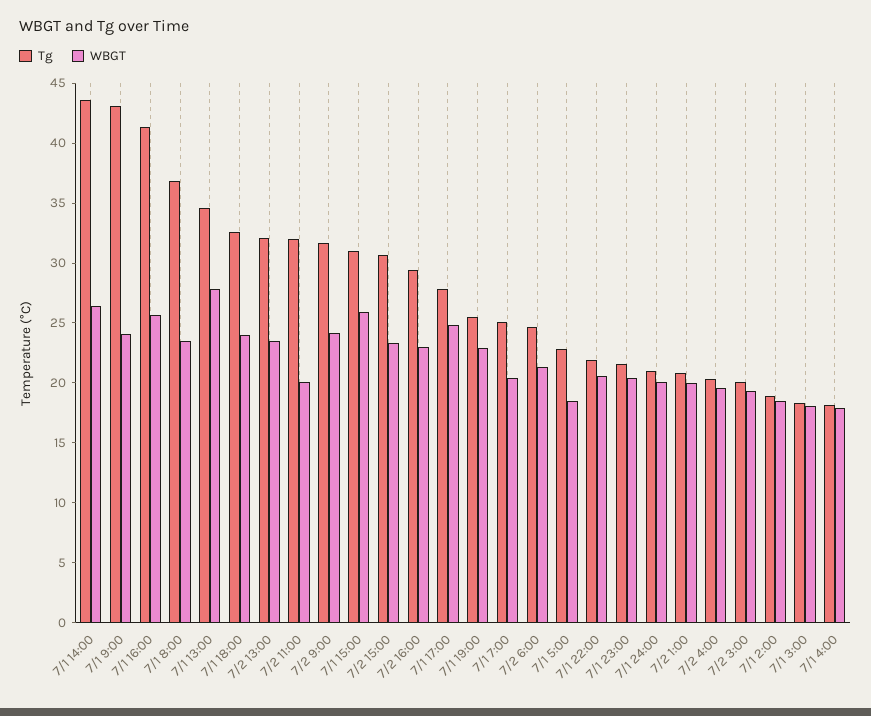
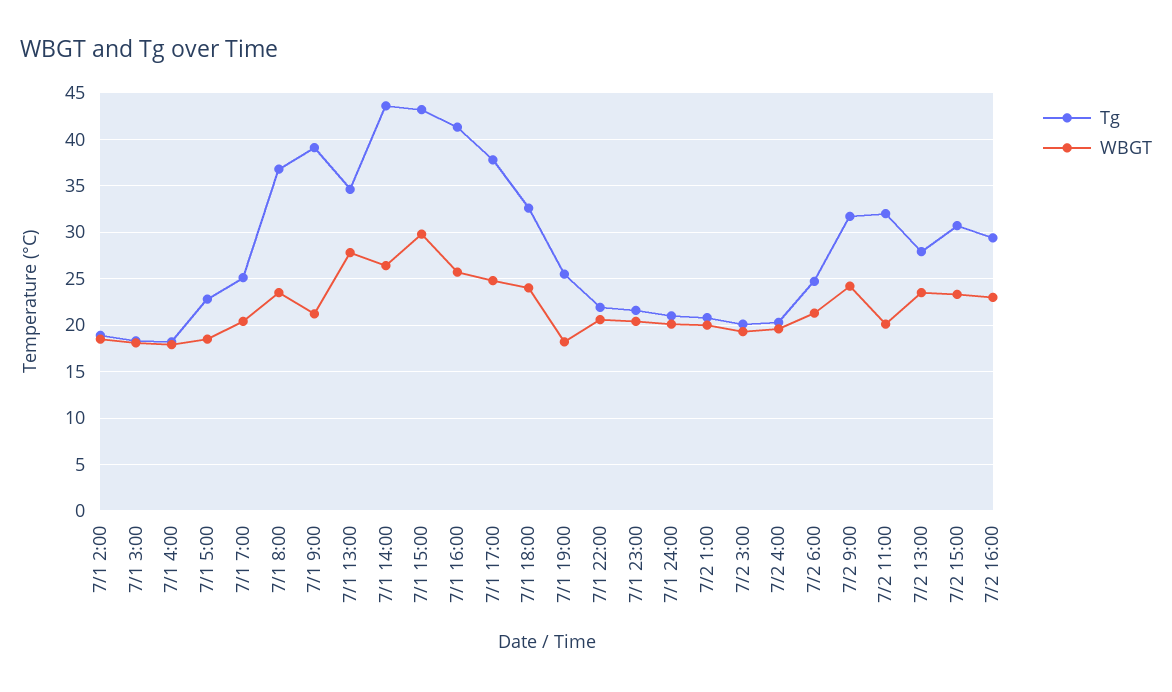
Tg, 7/1 9:00: 43 -> 39
WBGT, 7/1 9:00: 24 -> 21
Tg, 7/2 13:00: 32 -> 28
Tg, 7/1 15:00: 31 -> 43
WBGT, 7/1 15:00: 26 -> 30
Tg, 7/1 17:00: 28 -> 38
WBGT, 7/1 19:00: 23 -> 18

